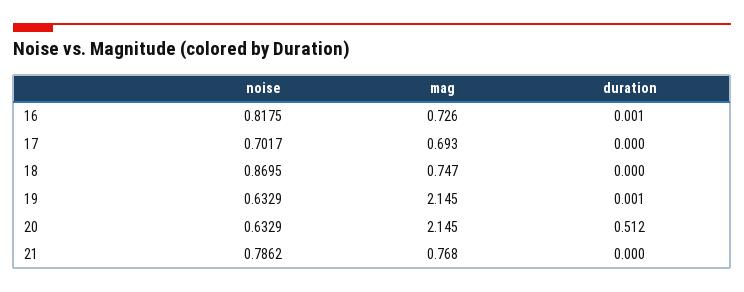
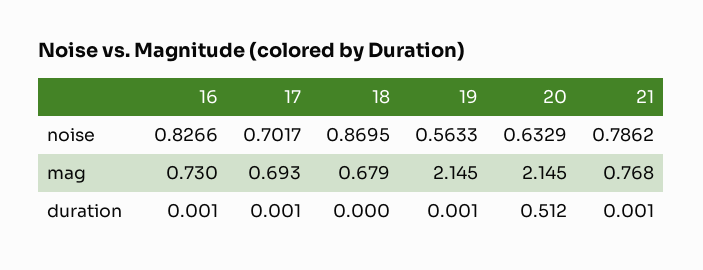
noise, 16: 0.8175 -> 0.8266
mag, 16: 0.726 -> 0.73
duration, 17: 0 -> 0.001
mag, 18: 0.747 -> 0.679
noise, 19: 0.6329 -> 0.5633
duration, 21: 0 -> 0.001

